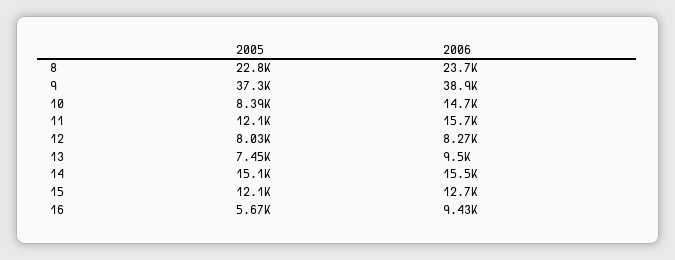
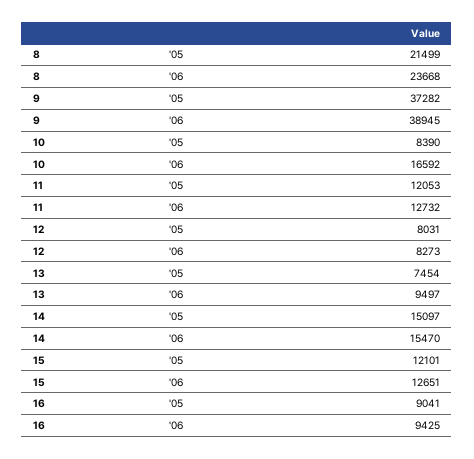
2005, 8: 22800 -> 21499
2006, 10: 14700 -> 16592
2006, 11: 15700 -> 12732
2005, 16: 5670 -> 9041

